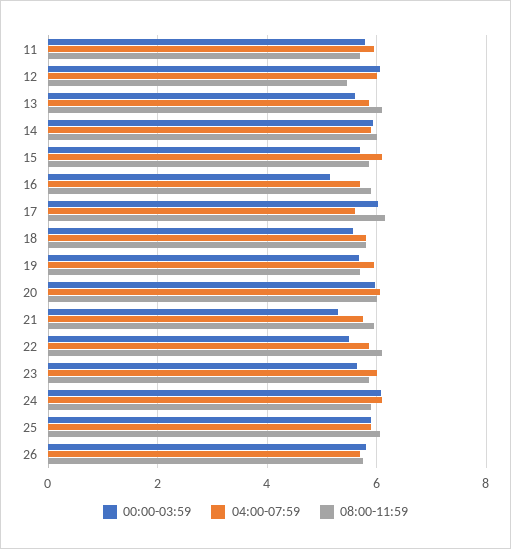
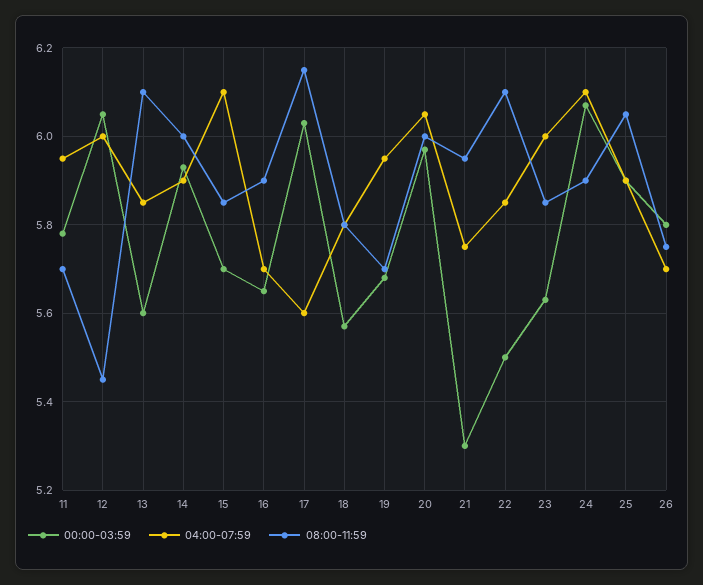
00:00-03:59, 16: 5.2 -> 5.65

